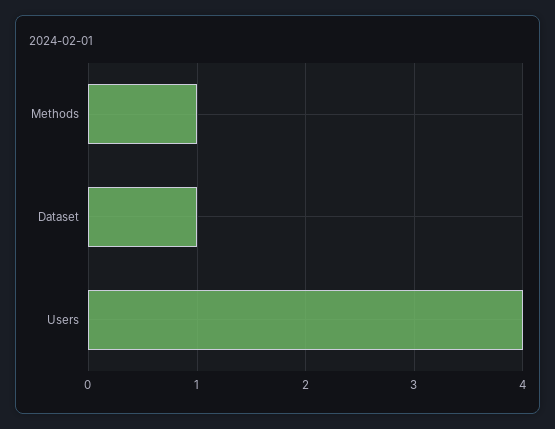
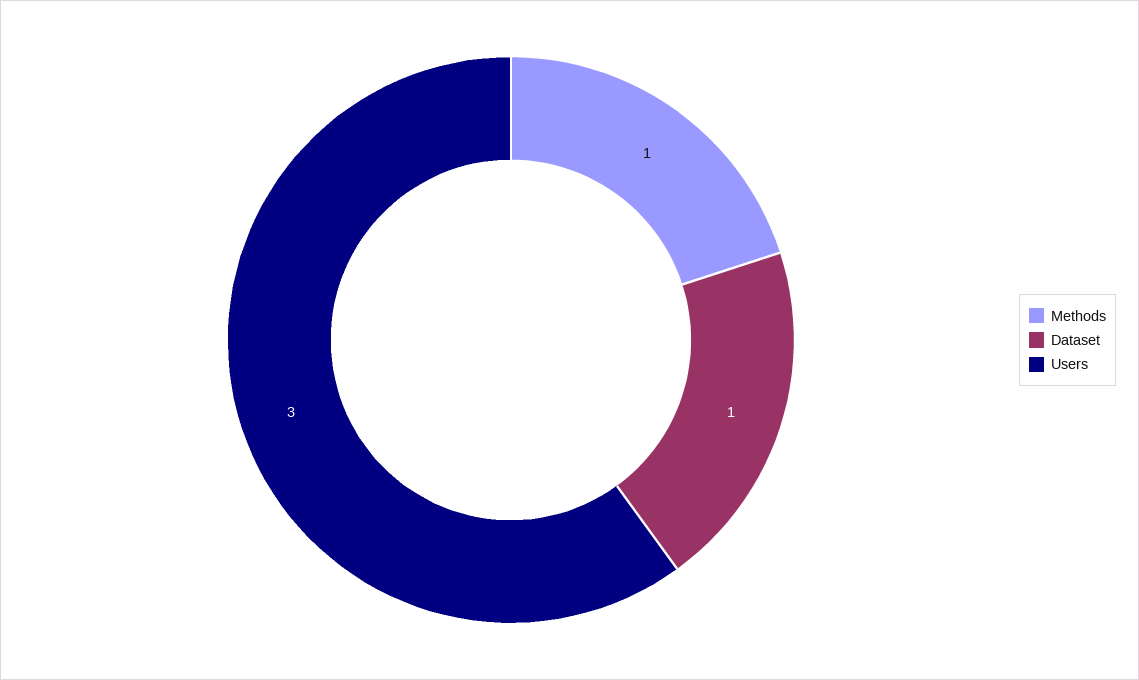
Users: 4 -> 3

